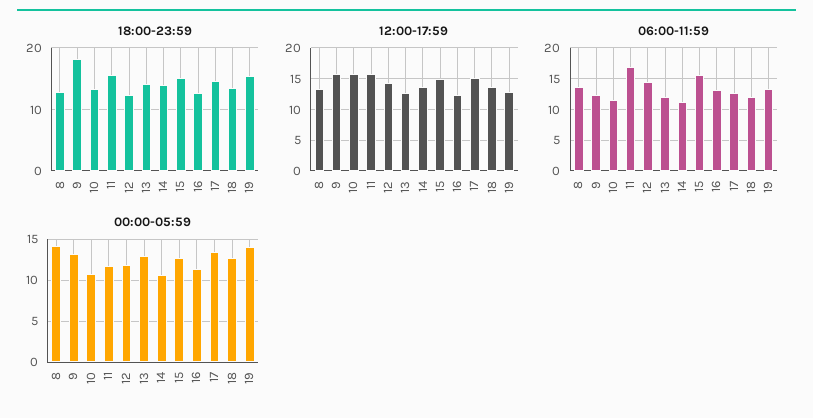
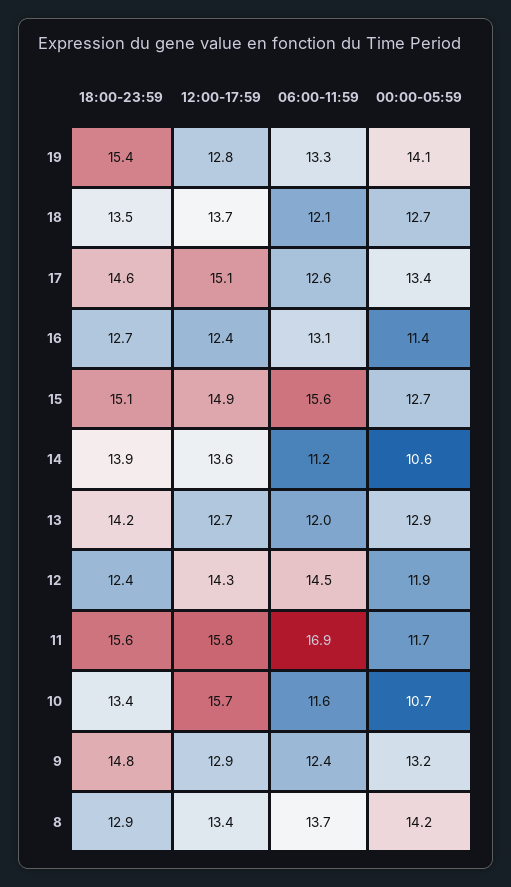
18:00-23:59, 9: 18 -> 14.8
12:00-17:59, 9: 16 -> 12.9

